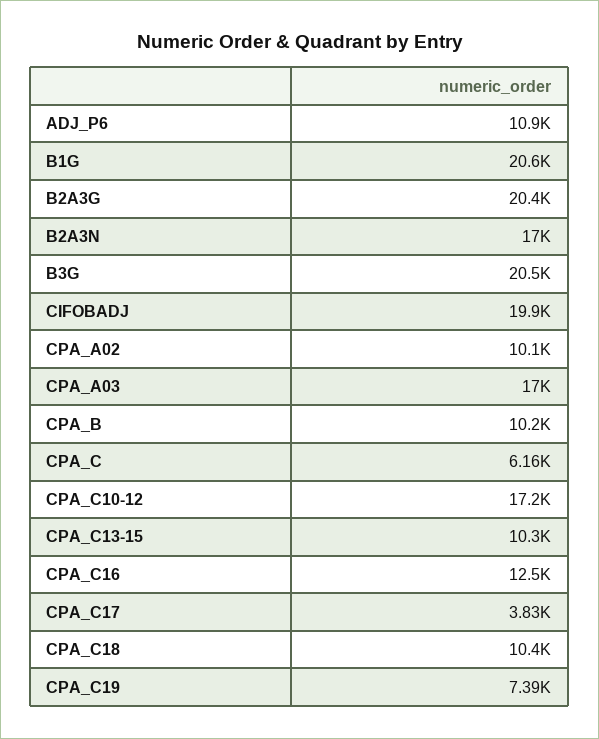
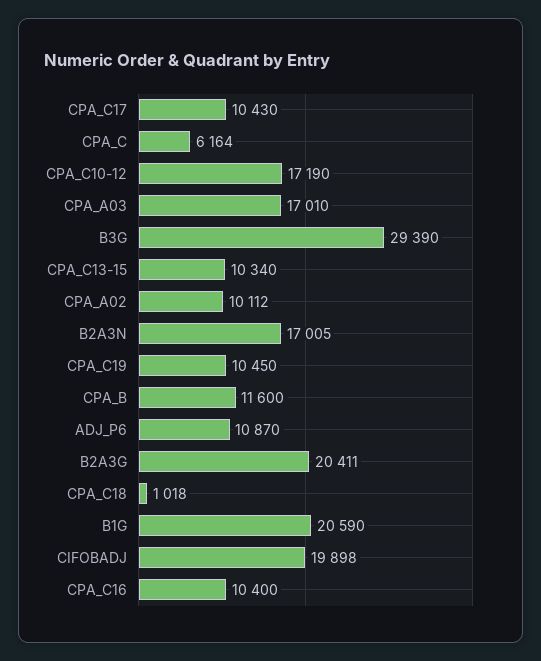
B3G: 20500 -> 29390
CPA_B: 10200 -> 11600
CPA_C16: 12500 -> 10400
CPA_C17: 3830 -> 10430
CPA_C18: 10400 -> 1018
CPA_C19: 7390 -> 10450

